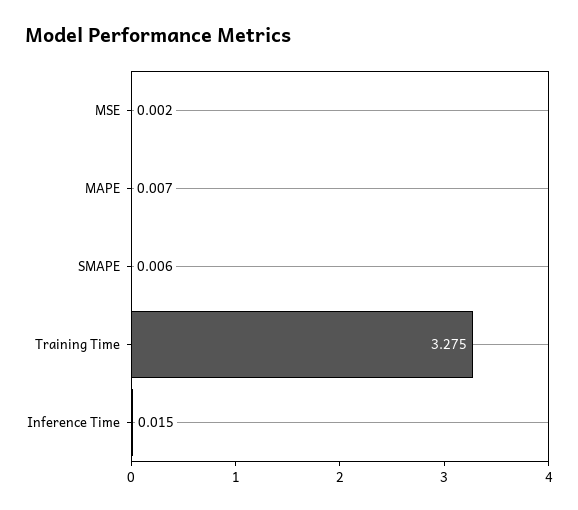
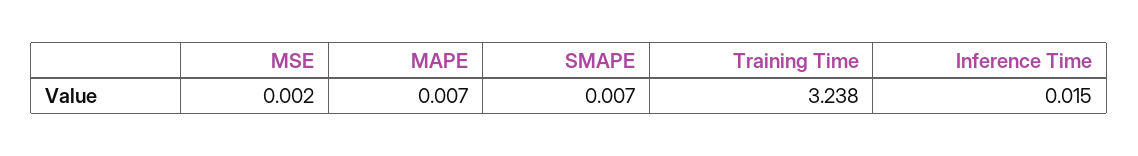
SMAPE: 0.006 -> 0.007
Training Time: 3.275 -> 3.238

